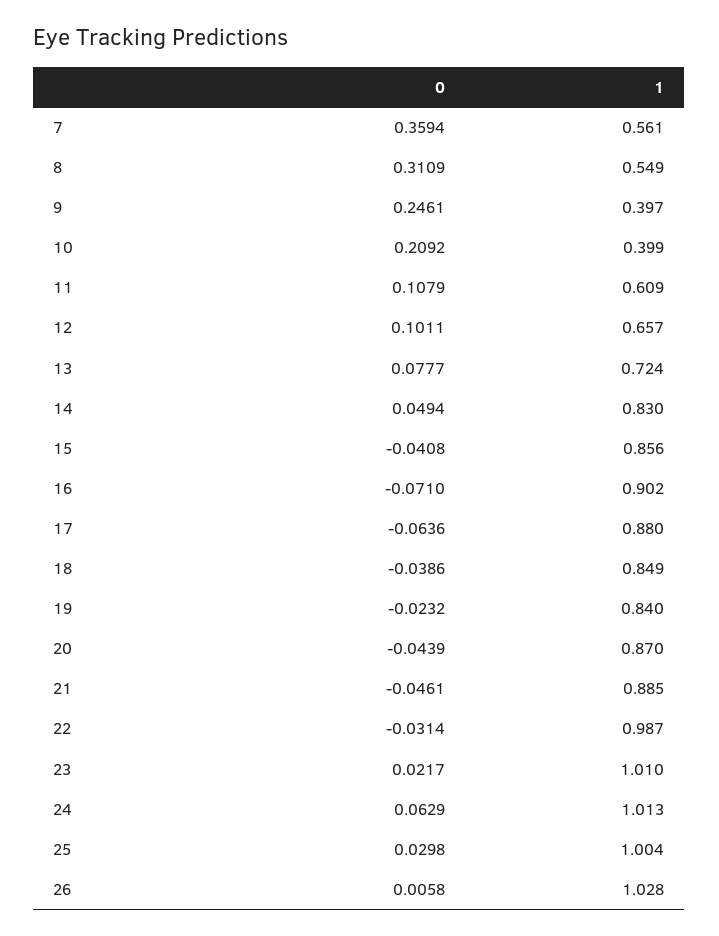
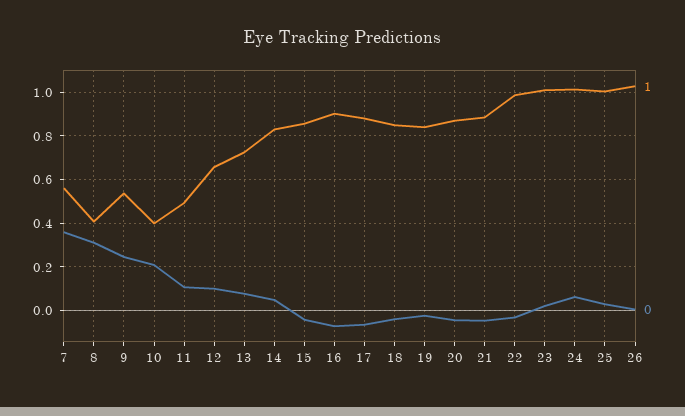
1, 8: 0.549 -> 0.4
1, 9: 0.397 -> 0.55
1, 11: 0.609 -> 0.5

